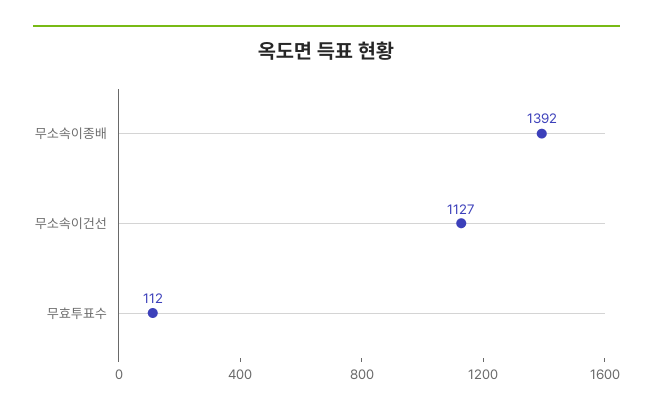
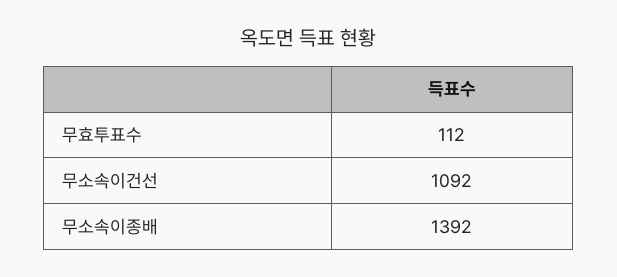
무소속이건선: 1127 -> 1092

